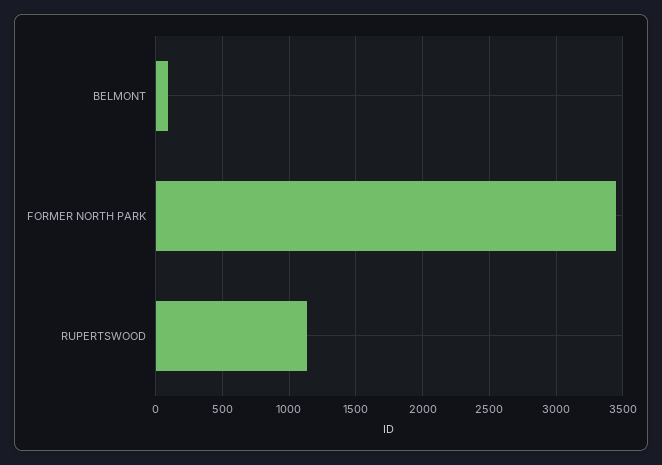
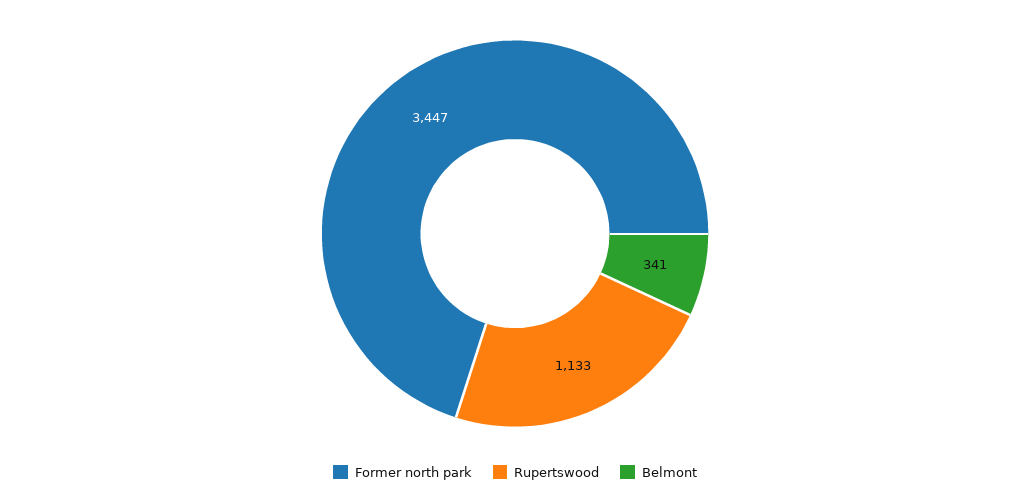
BELMONT: 100 -> 341

